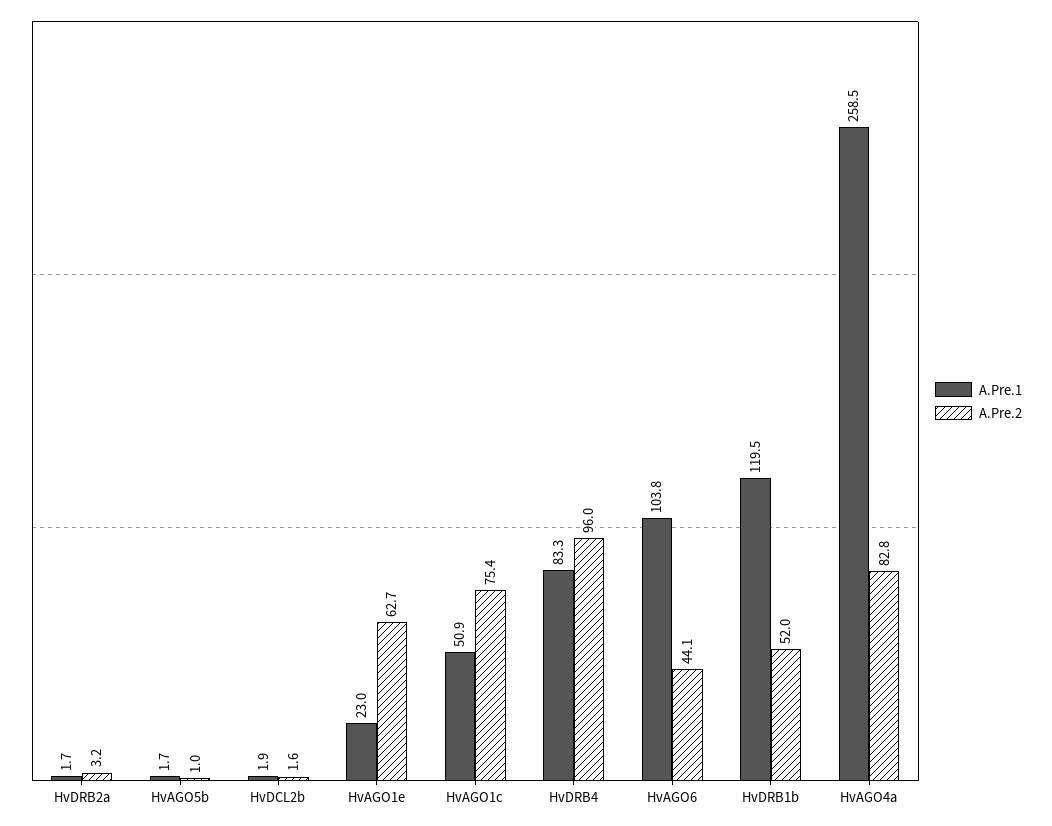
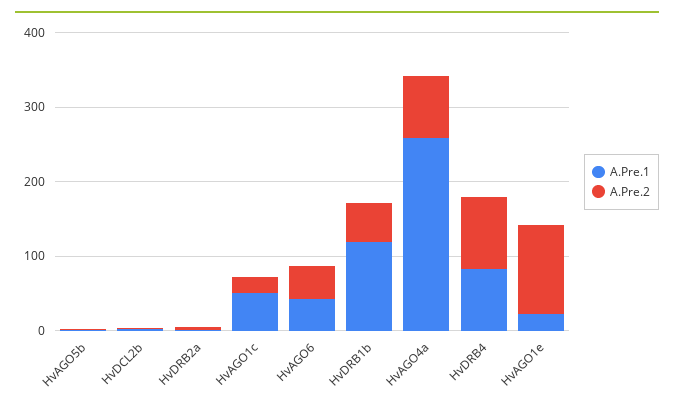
A.Pre.2, HvAGO1e: 62.7 -> 120
A.Pre.2, HvAGO1c: 75.4 -> 20
A.Pre.1, HvAGO6: 103.8 -> 40

